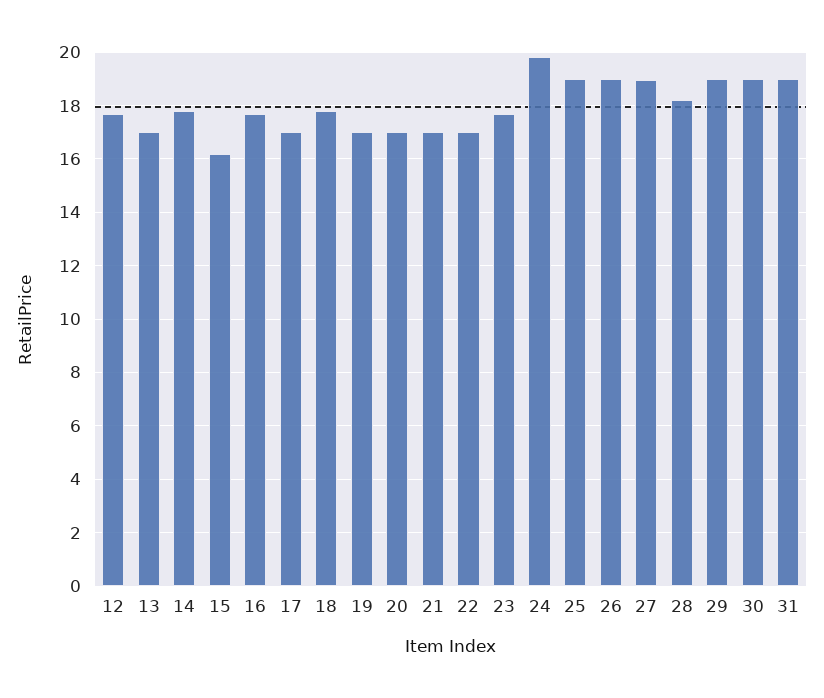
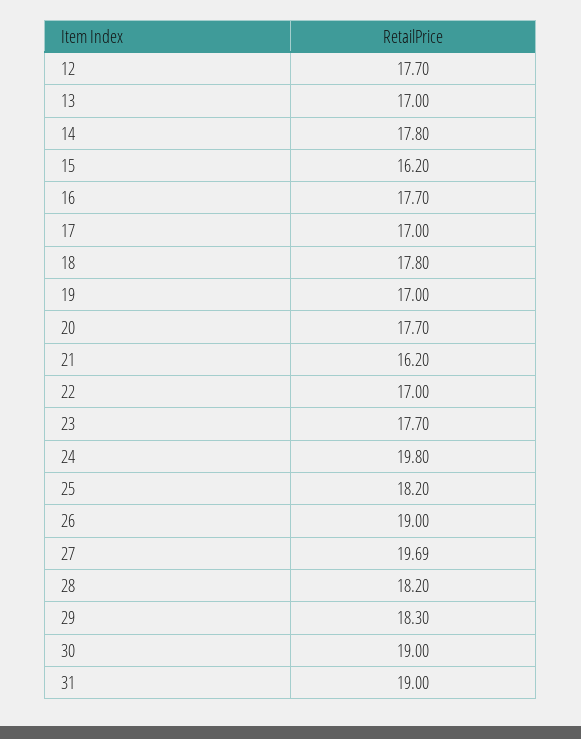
20: 17 -> 17.7
21: 17 -> 16.2
25: 19 -> 18.2
27: 19 -> 19.69
29: 19 -> 18.3

